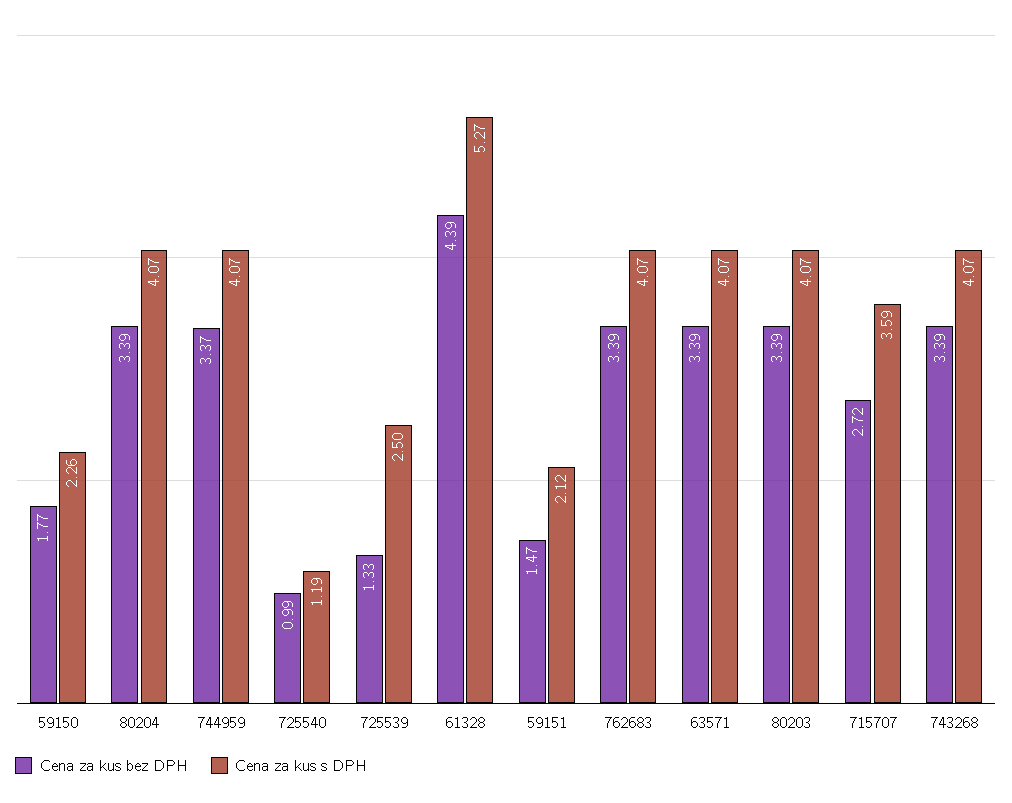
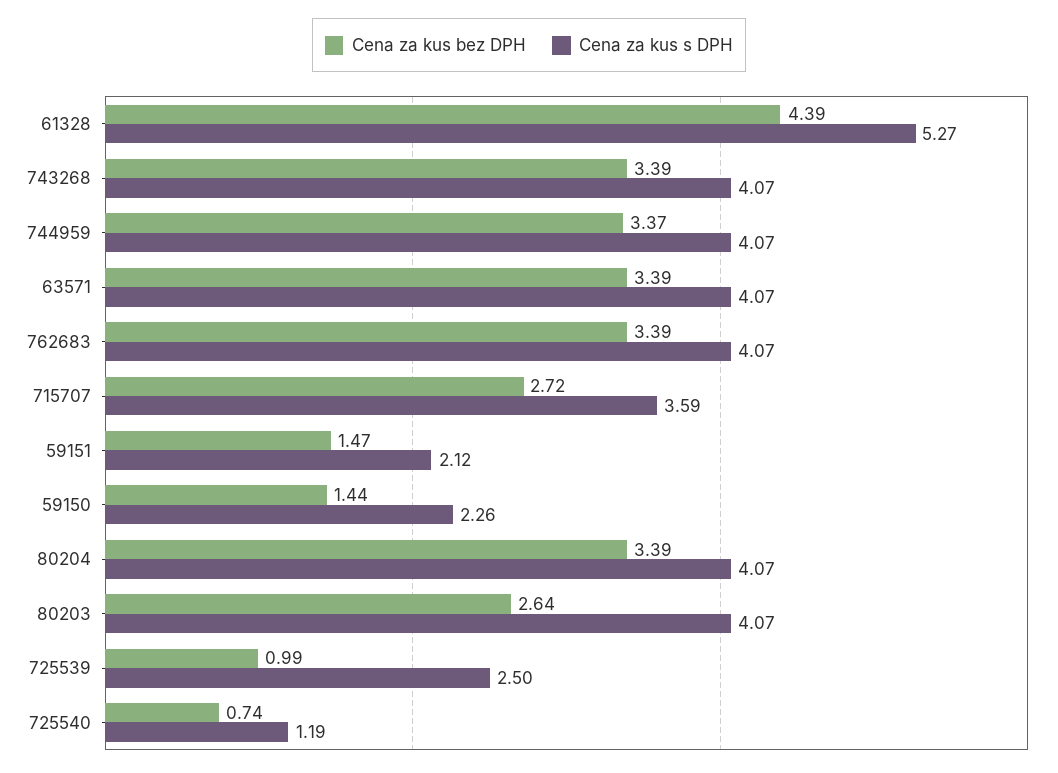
Cena za kus bez DPH, 59150: 1.77 -> 1.44
Cena za kus bez DPH, 725540: 0.99 -> 0.74
Cena za kus bez DPH, 725539: 1.33 -> 0.99
Cena za kus bez DPH, 80203: 3.39 -> 2.64

